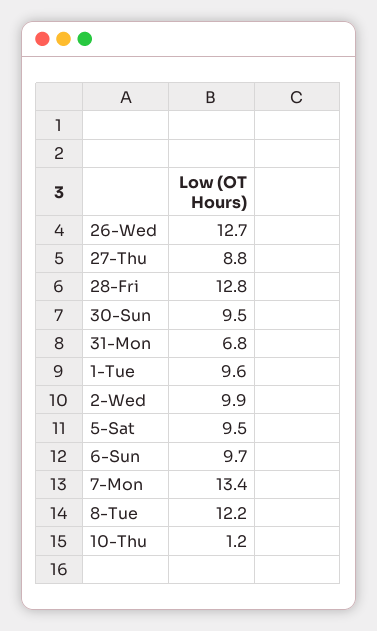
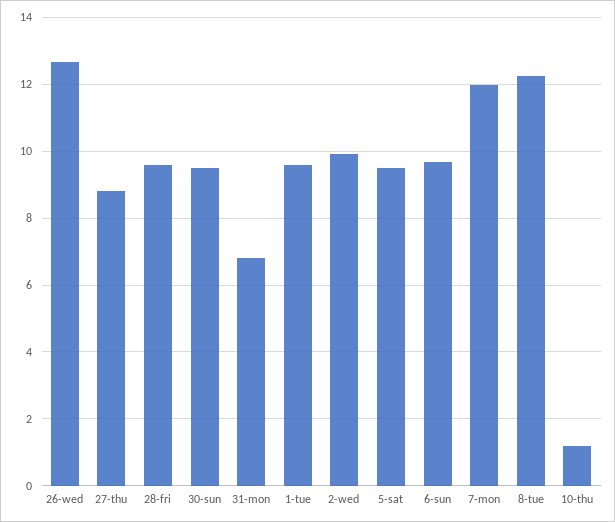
28-Fri: 12.8 -> 9.6
7-Mon: 13.4 -> 12

